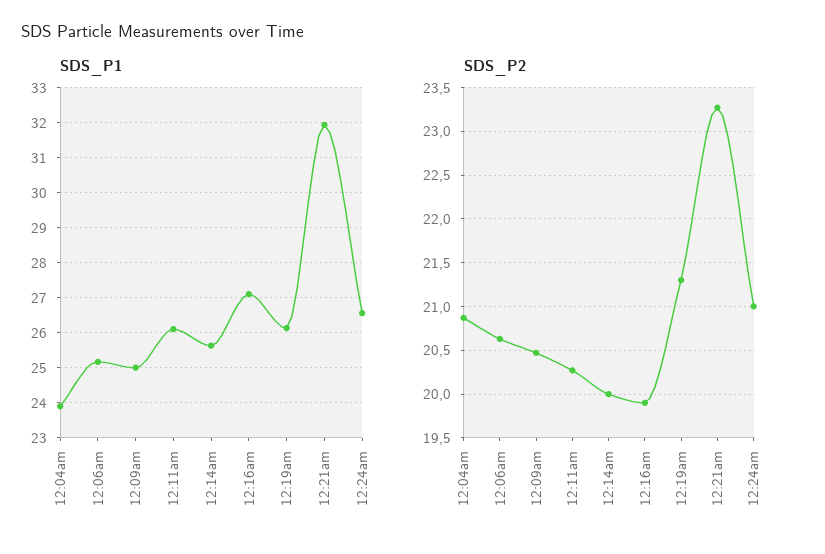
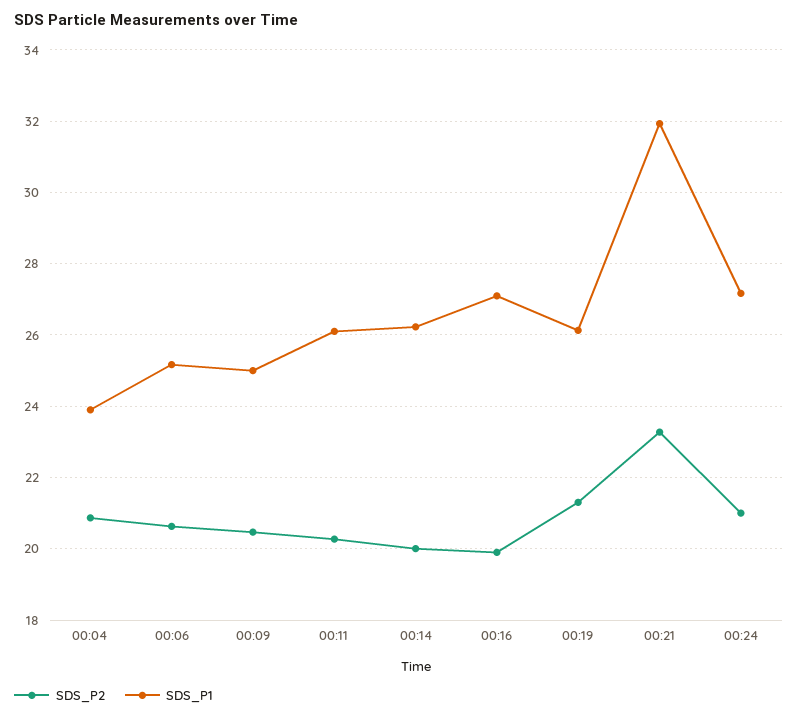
SDS_P1, 12:14am: 25.6 -> 26.2
SDS_P1, 12:24am: 26.6 -> 27.2

